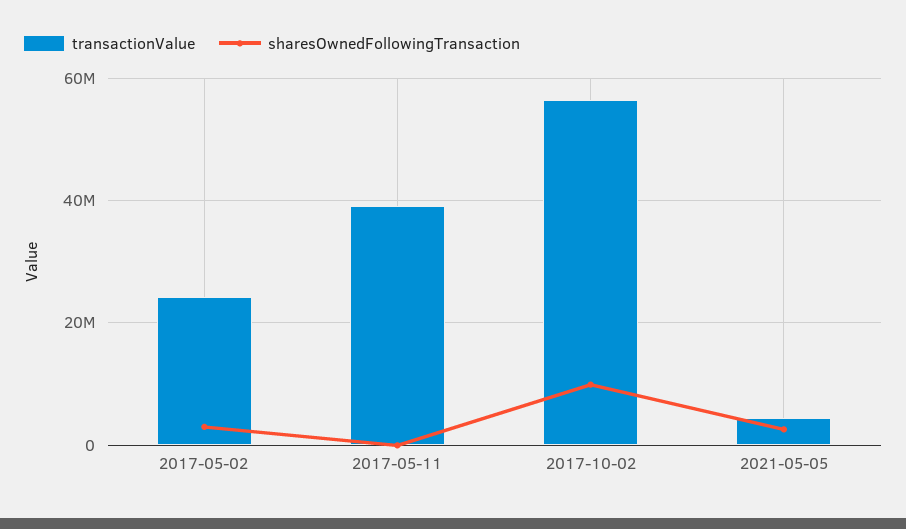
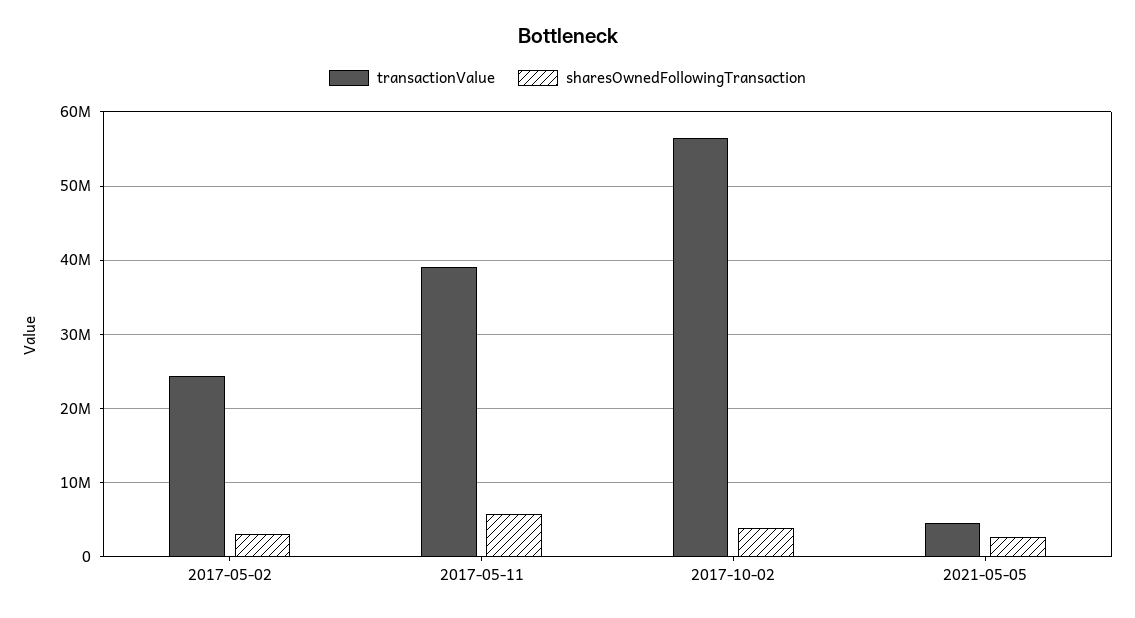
sharesOwnedFollowingTransaction, 2017-05-11: 0 -> 6000000
sharesOwnedFollowingTransaction, 2017-10-02: 10000000 -> 4000000

